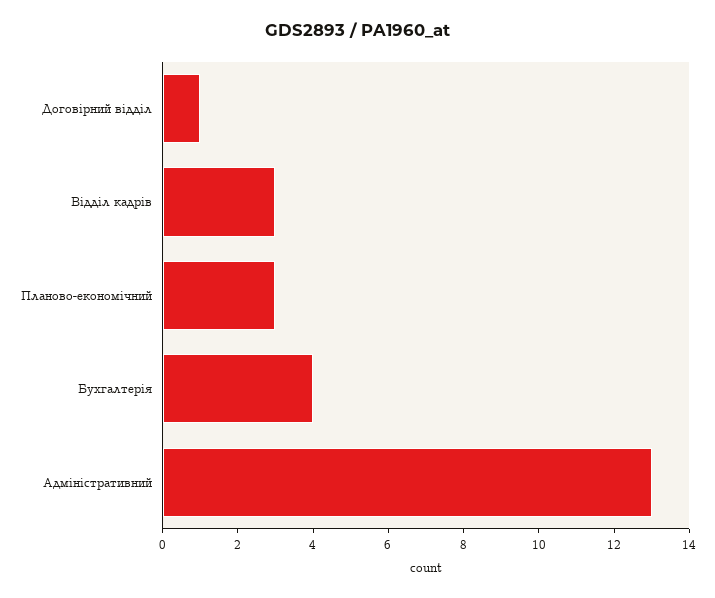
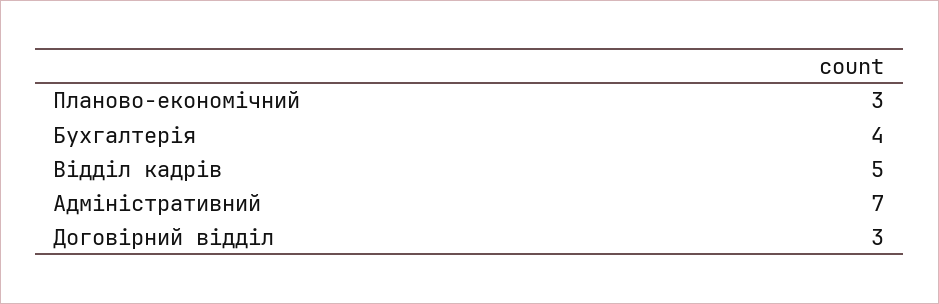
Договірний відділ: 1 -> 3
Відділ кадрів: 3 -> 5
Адміністративний: 13 -> 7

